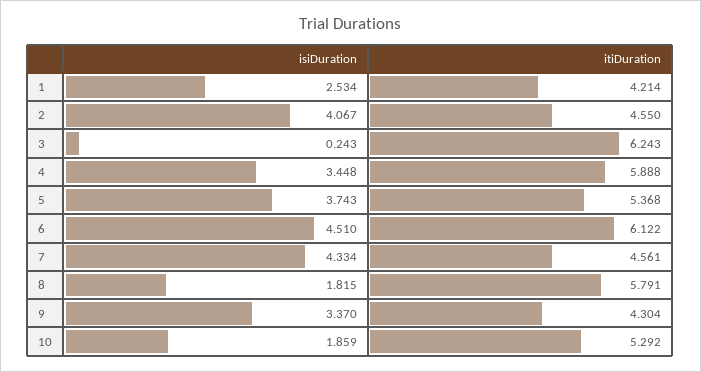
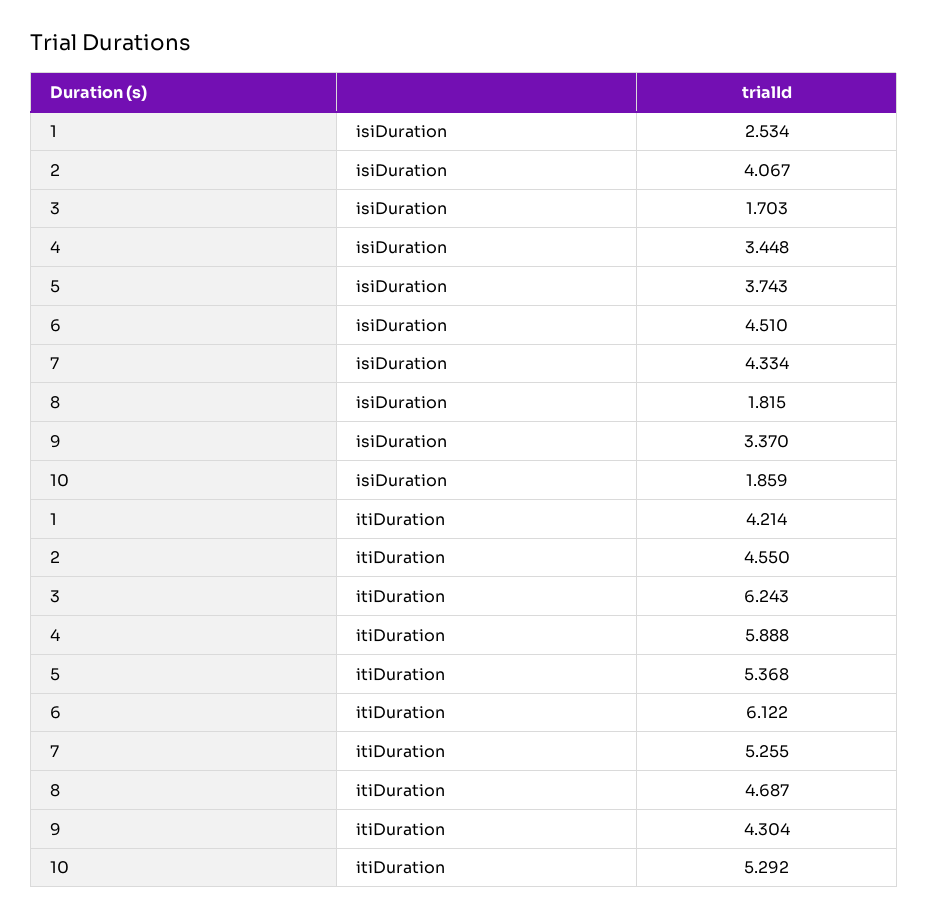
isiDuration, 3: 0.243 -> 1.703
itiDuration, 7: 4.561 -> 5.255
itiDuration, 8: 5.791 -> 4.687

